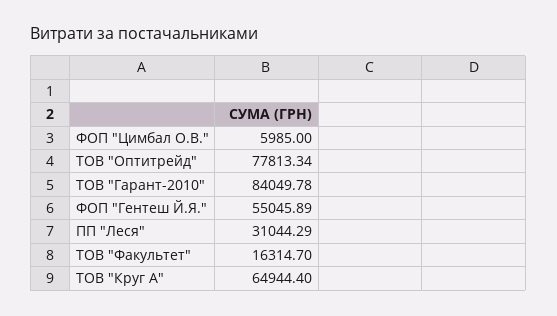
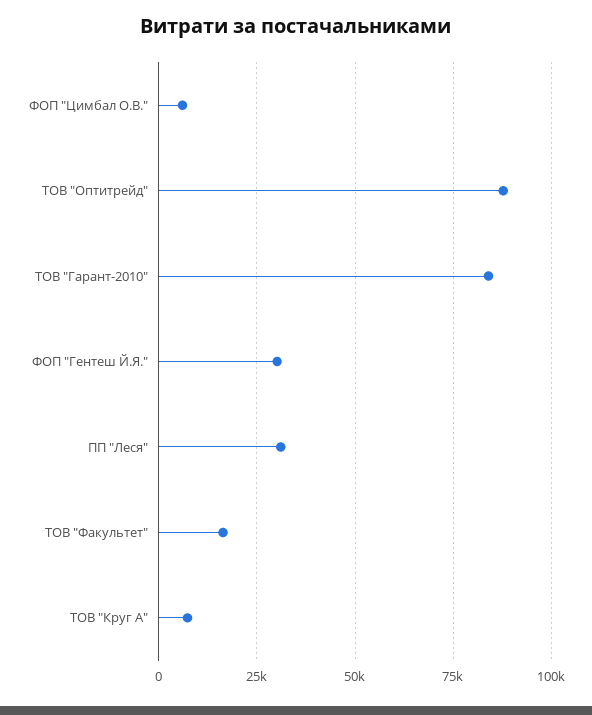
ТОВ "Оптитрейд": 77813.34 -> 87500
ФОП "Гентеш Й.Я.": 55045.89 -> 30000
ТОВ "Круг А": 64944.4 -> 7500

